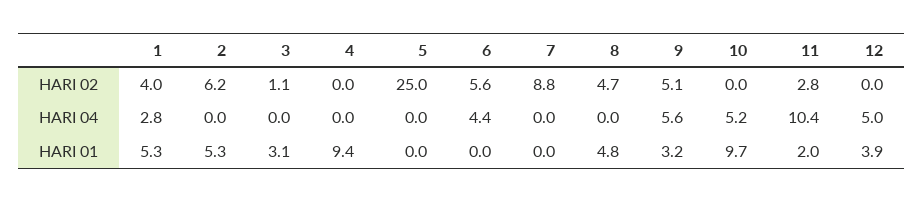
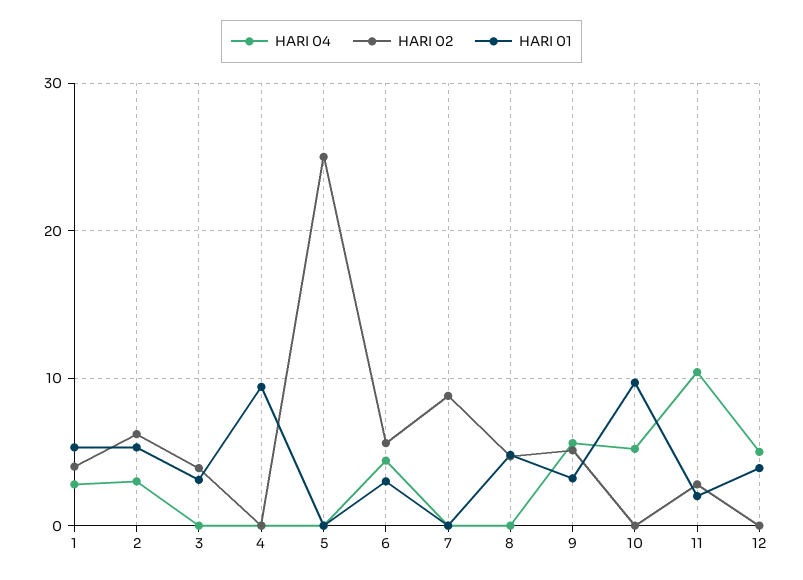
HARI 02, 3: 1.1 -> 4
HARI 04, 2: 0 -> 3
HARI 01, 6: 0 -> 3

